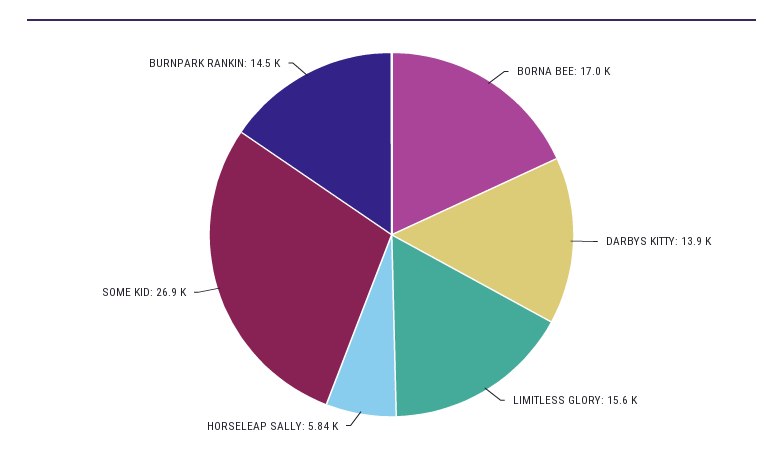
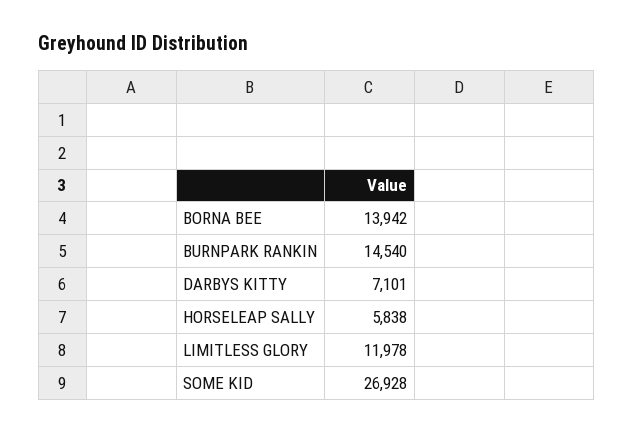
BORNA BEE: 17000 -> 13942
DARBYS KITTY: 13900 -> 7101
LIMITLESS GLORY: 15600 -> 11978

